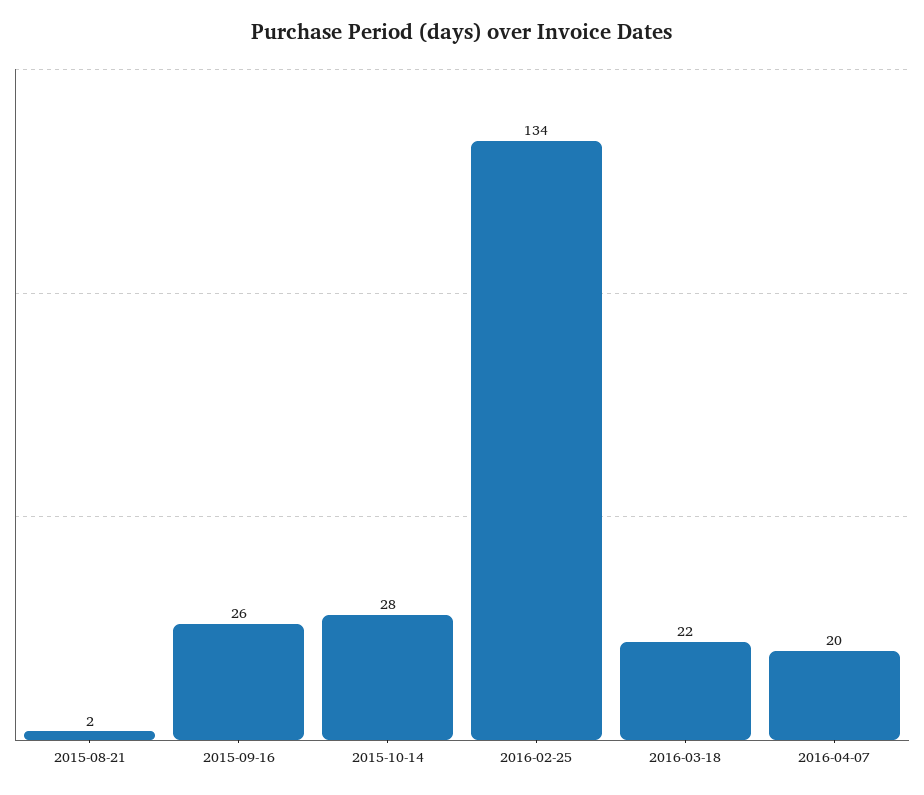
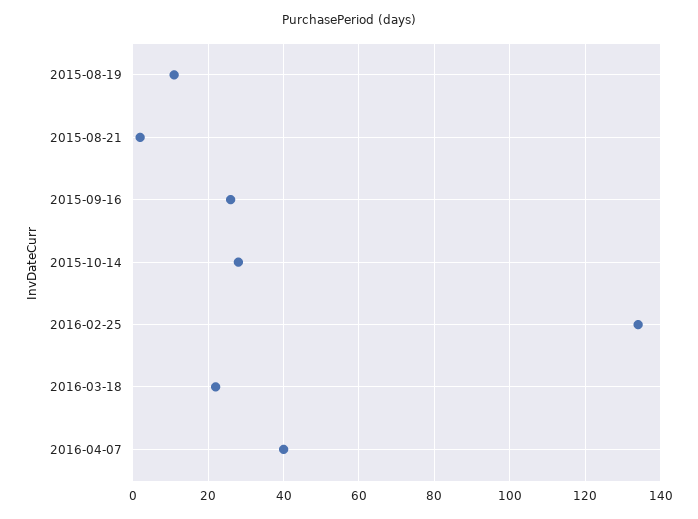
2016-04-07: 20 -> 40
2015-08-19: none -> 10

